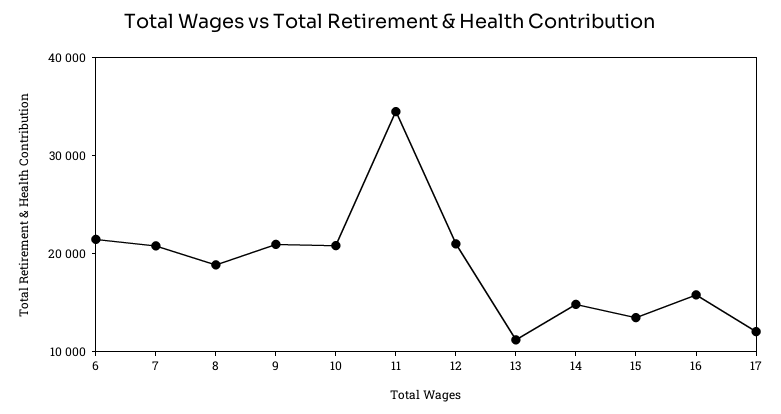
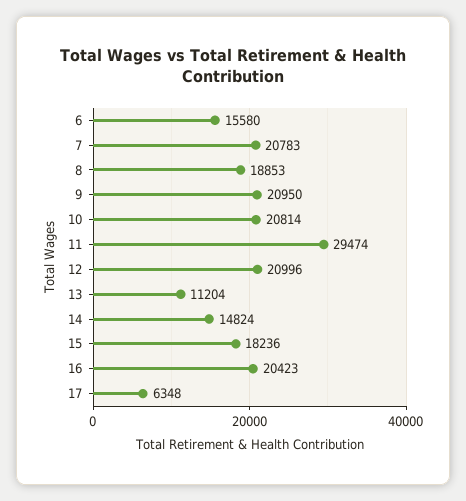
6: 22000 -> 15580
11: 34000 -> 29474
15: 14000 -> 18236
16: 16000 -> 20423
17: 12000 -> 6348

